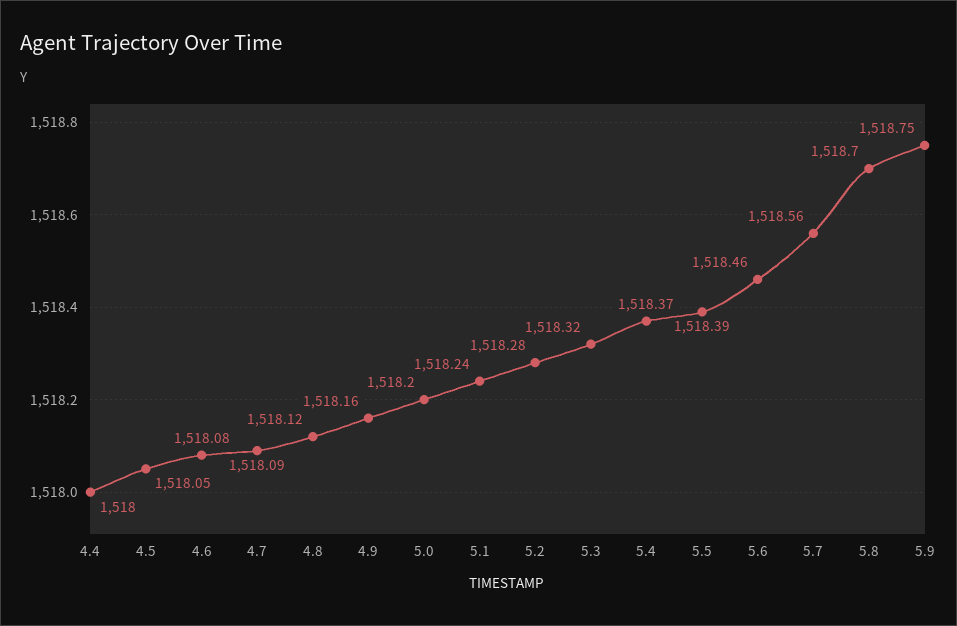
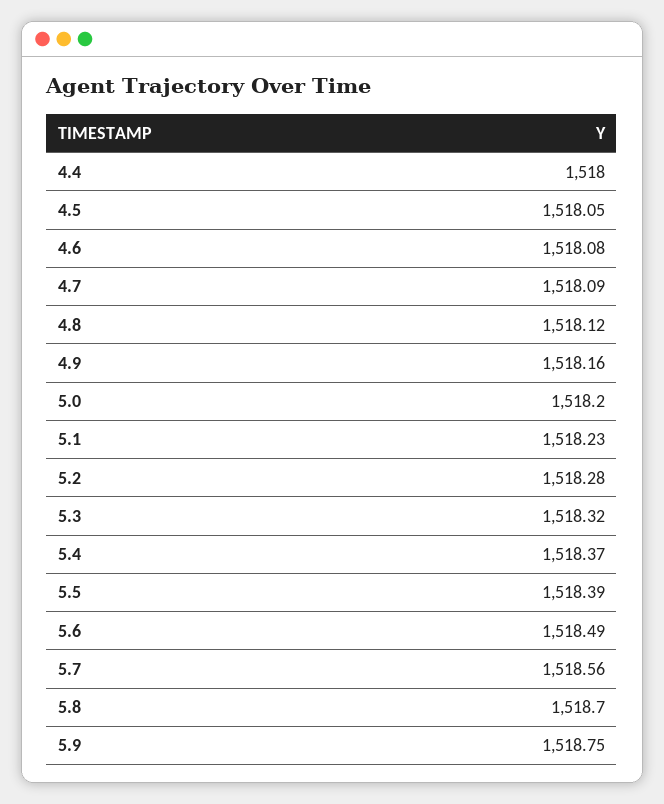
5.1: 1518.24 -> 1518.23
5.6: 1518.46 -> 1518.49

